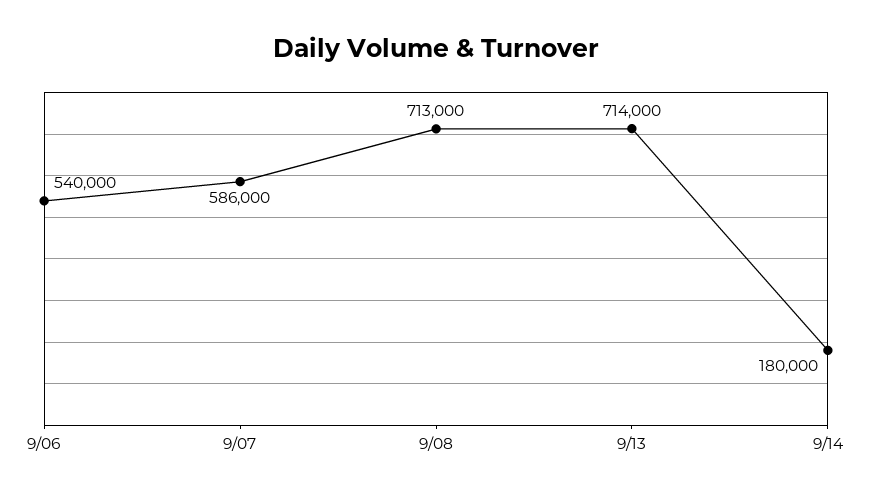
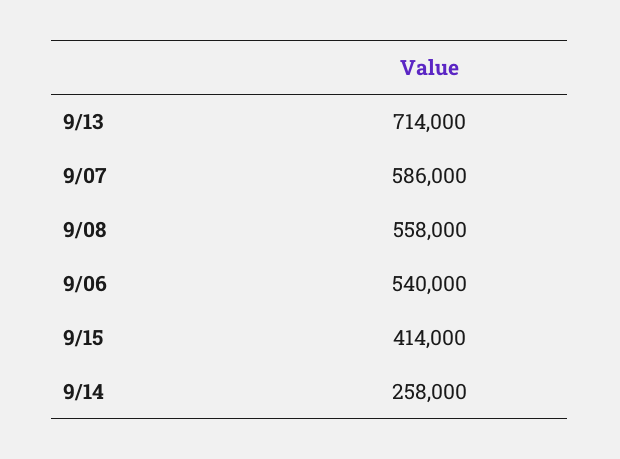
9/08: 713000 -> 558000
9/14: 180000 -> 258000
9/15: none -> 414000

